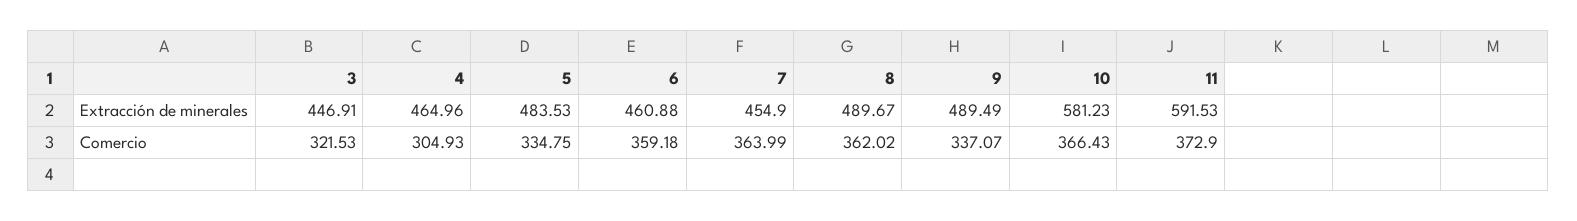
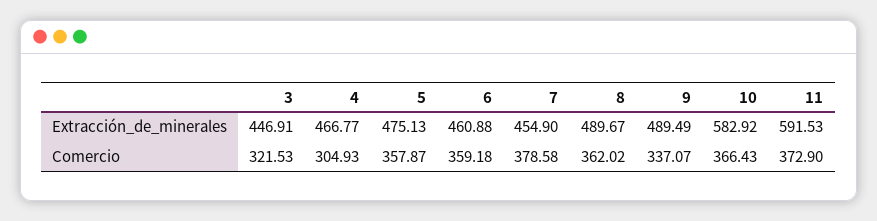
4, Extracción de minerales: 464.96 -> 466.77
5, Extracción de minerales: 483.53 -> 475.13
10, Extracción de minerales: 581.23 -> 582.92
5, Comercio: 334.75 -> 357.87
7, Comercio: 363.99 -> 378.58

